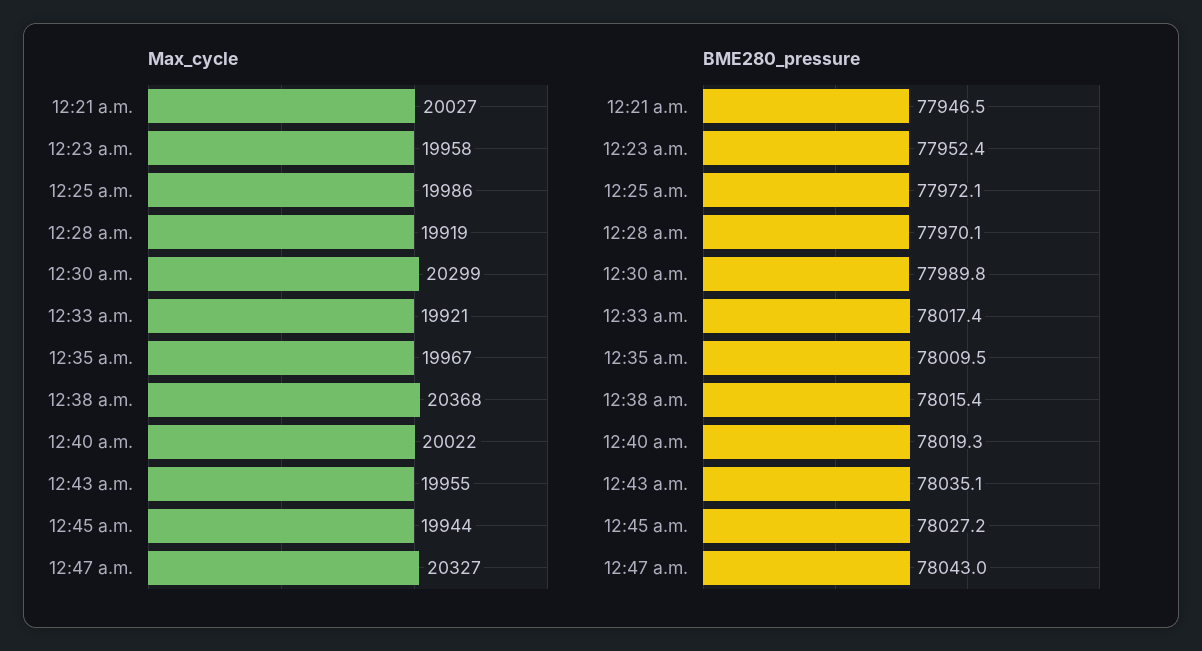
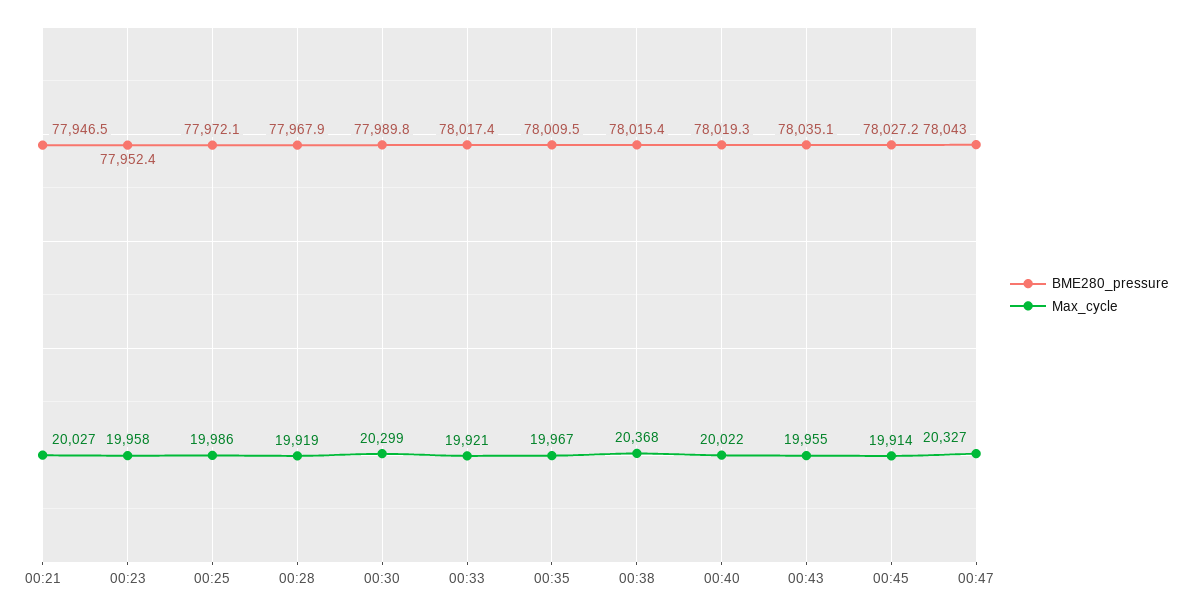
Max_cycle, 12:45 a.m.: 19944 -> 19914
BME280_pressure, 12:28 a.m.: 77970.1 -> 77967.9

